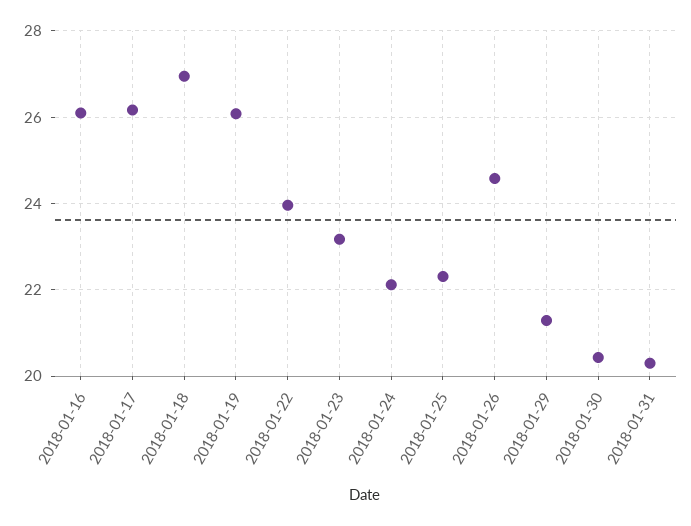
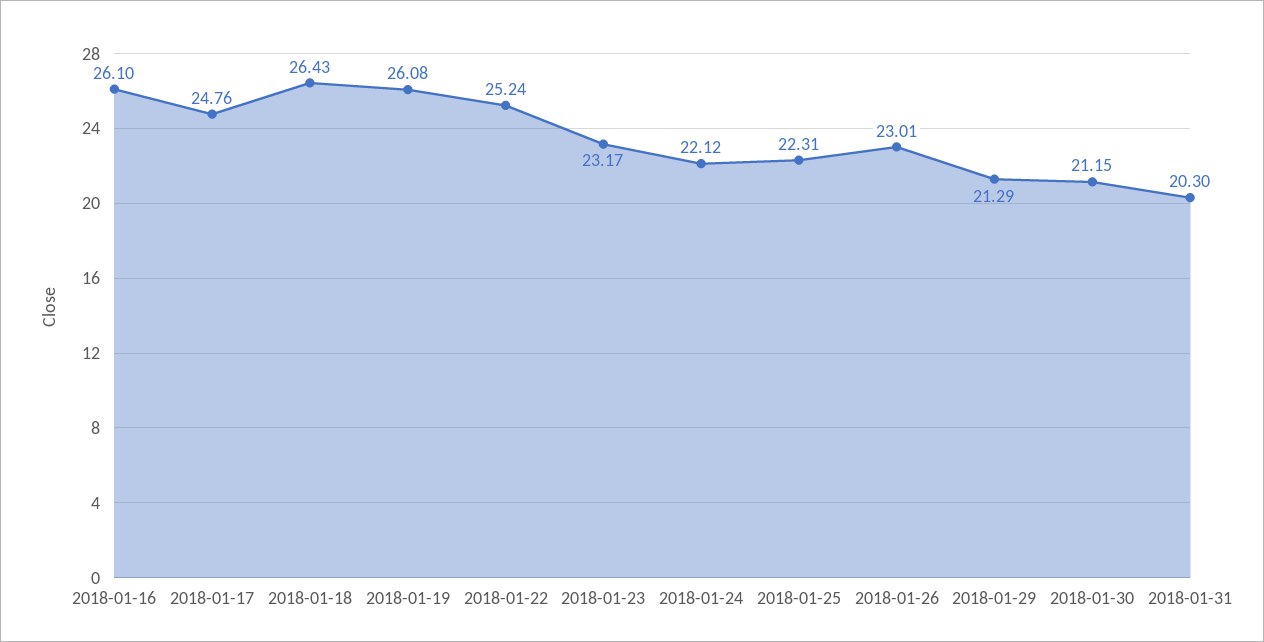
2018-01-17: 26.2 -> 24.76
2018-01-18: 27 -> 26.43
2018-01-22: 24 -> 25.24
2018-01-26: 24.6 -> 23.01
2018-01-30: 20.4 -> 21.15

